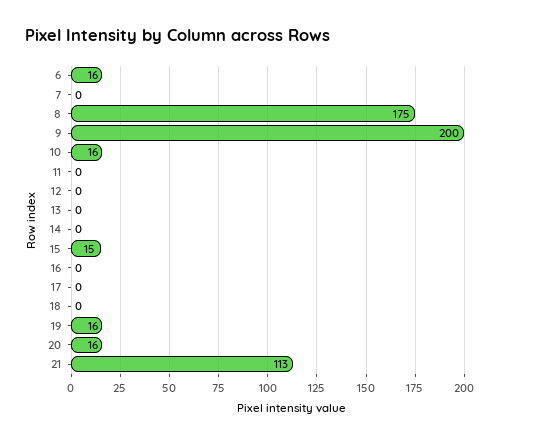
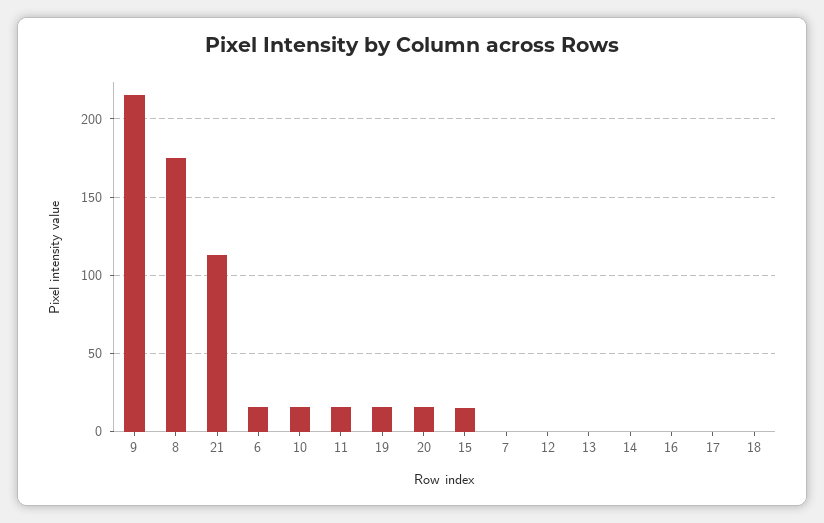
9: 200 -> 215
11: 0 -> 15

